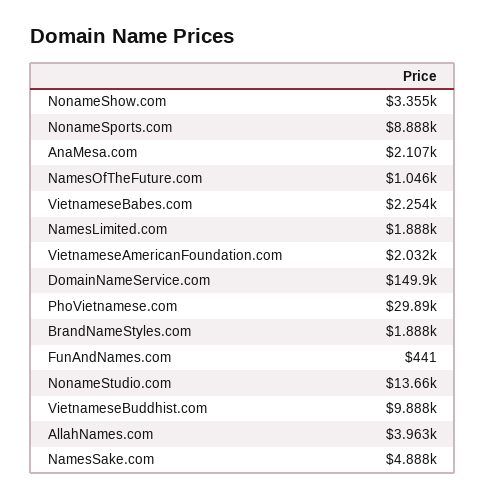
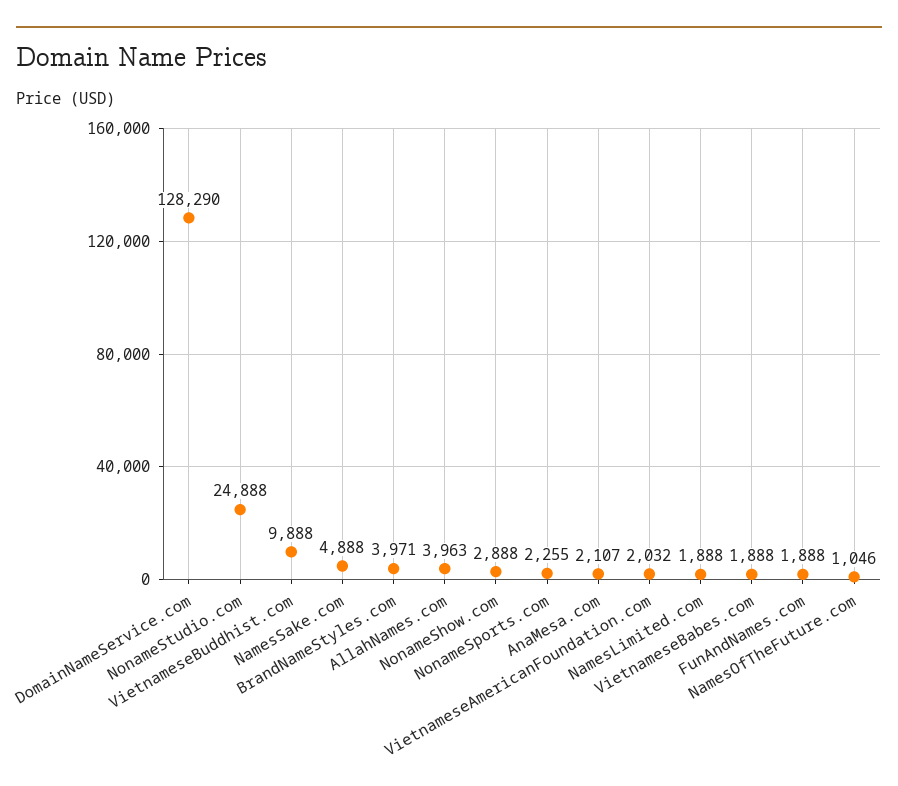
NonameShow.com: 3355 -> 2888
NonameSports.com: 8888 -> 2255
VietnameseBabes.com: 2254 -> 1888
DomainNameService.com: 149900 -> 128290
PhoVietnamese.com: 29890 -> none
BrandNameStyles.com: 1888 -> 3971
FunAndNames.com: 441 -> 1888
NonameStudio.com: 13660 -> 24888

